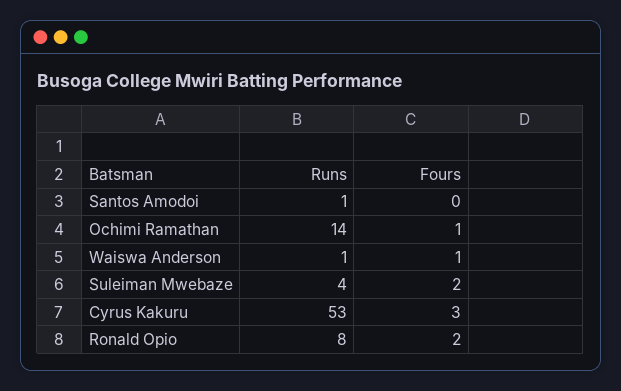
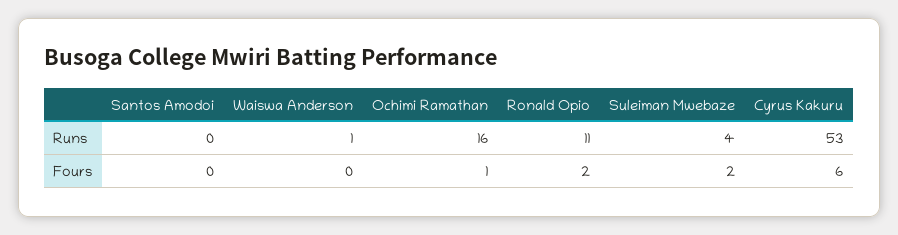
Runs, Santos Amodoi: 1 -> 0
Runs, Ochimi Ramathan: 14 -> 16
Fours, Waiswa Anderson: 1 -> 0
Fours, Cyrus Kakuru: 3 -> 6
Runs, Ronald Opio: 8 -> 11

